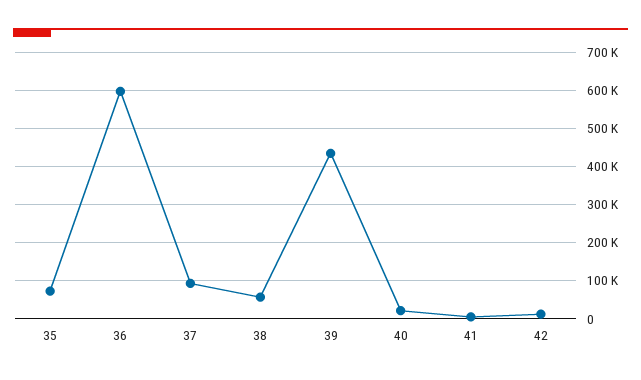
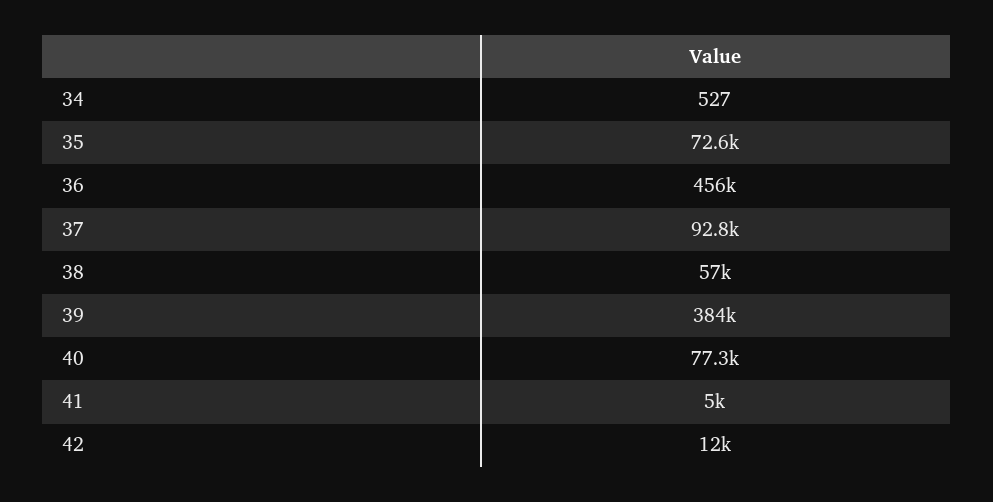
36: 600000 -> 456000
39: 440000 -> 384000
40: 20000 -> 77300
34: none -> 527

